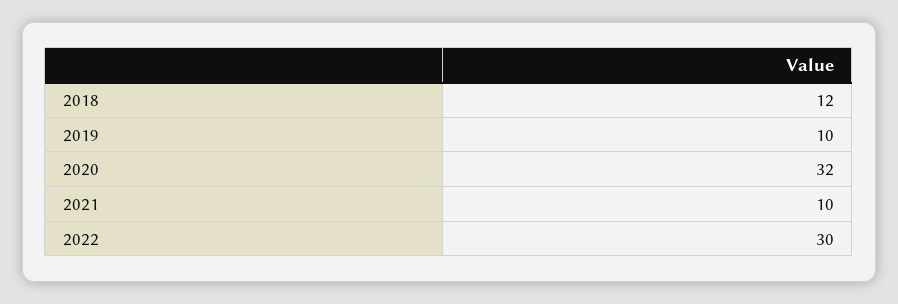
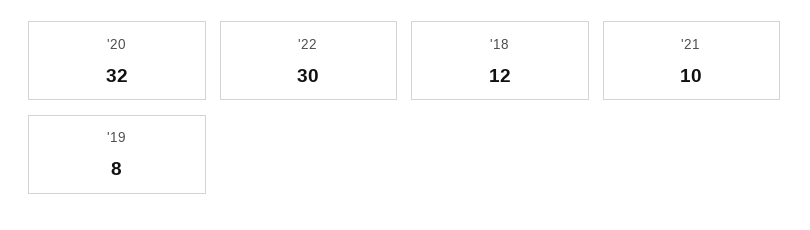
2019: 10 -> 8

